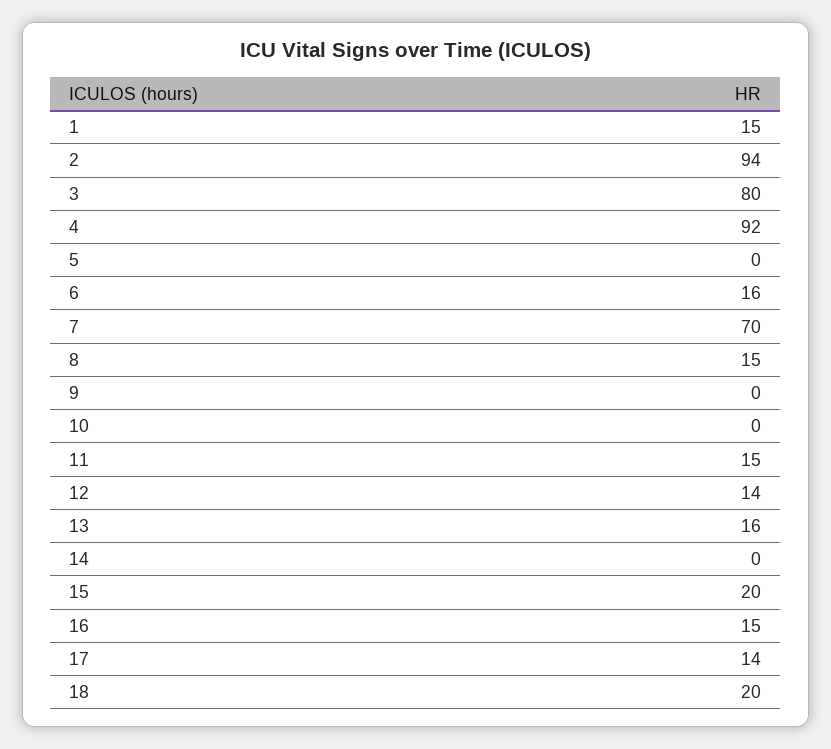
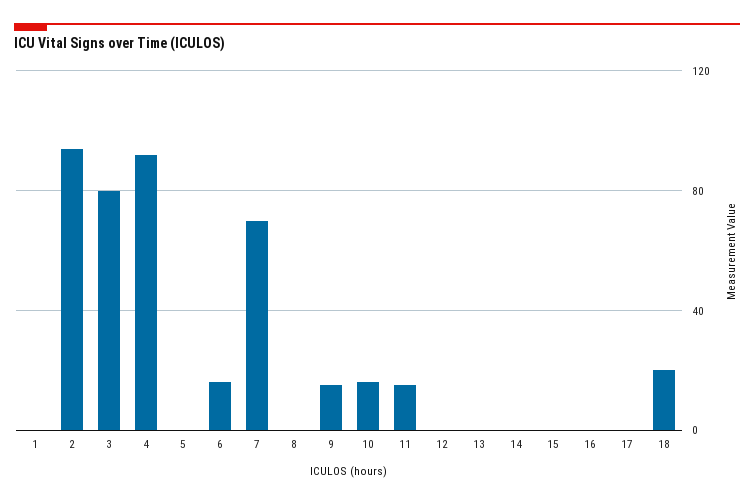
1: 15 -> 0
8: 15 -> 0
9: 0 -> 15
10: 0 -> 15
12: 14 -> 0
13: 16 -> 0
15: 20 -> 0
16: 15 -> 0
17: 14 -> 0

